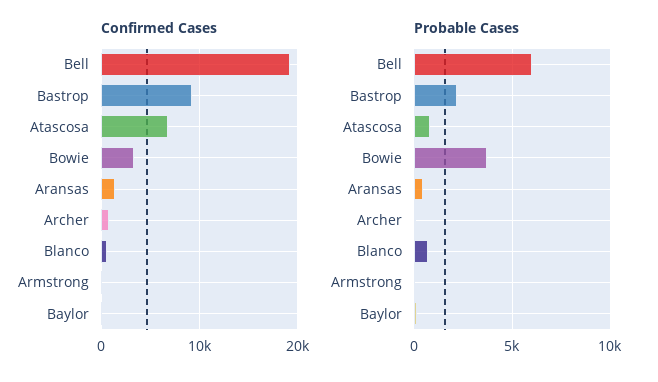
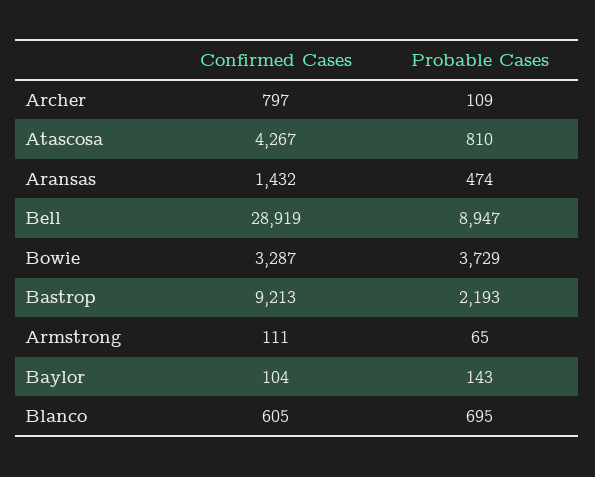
Confirmed Cases, Bell: 19000 -> 28919
Confirmed Cases, Atascosa: 7000 -> 4267
Probable Cases, Bell: 6000 -> 8947

